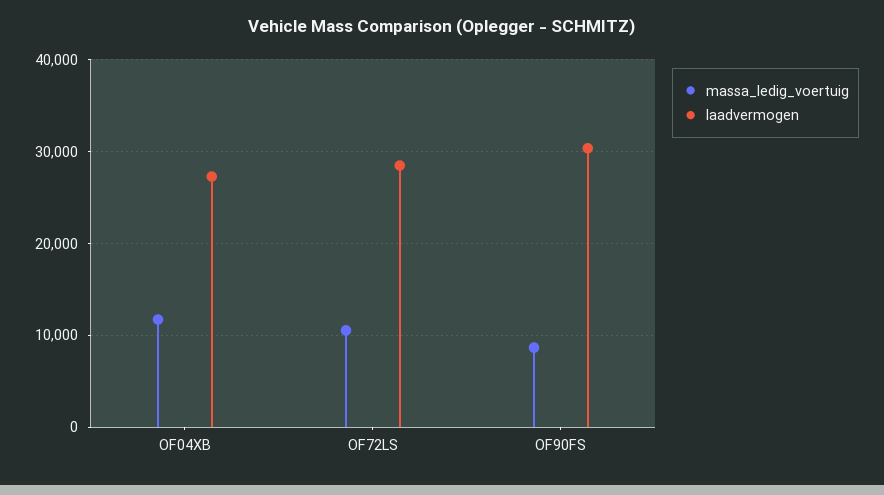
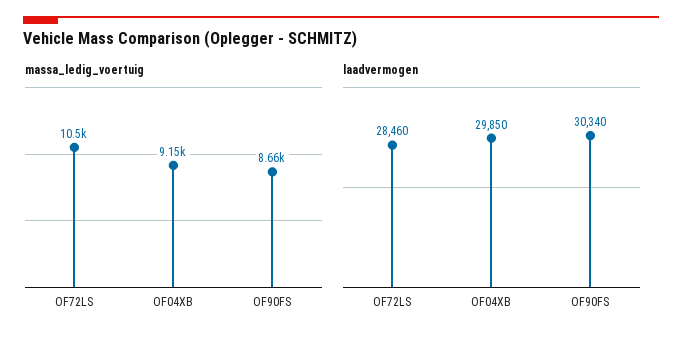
massa_ledig_voertuig, OF04XB: 12000 -> 9150
laadvermogen, OF04XB: 27000 -> 29850

